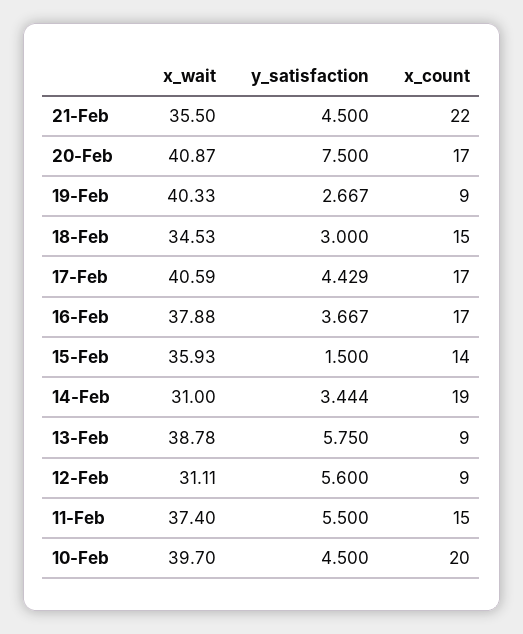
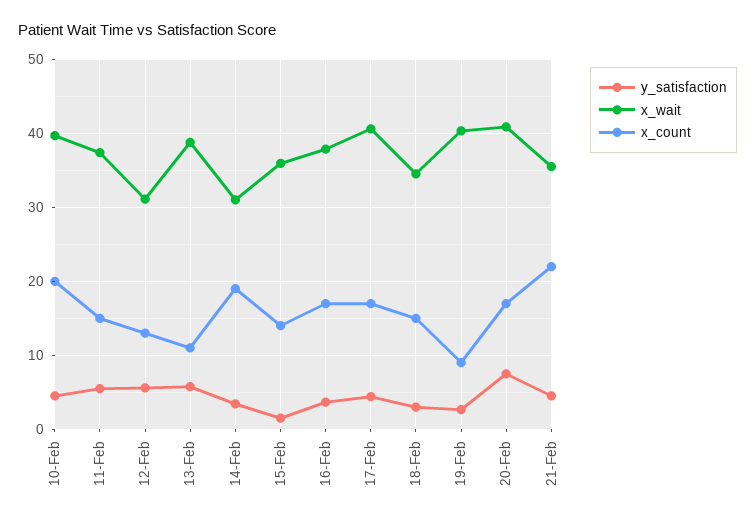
x_count, 13-Feb: 9 -> 11
x_count, 12-Feb: 9 -> 13

